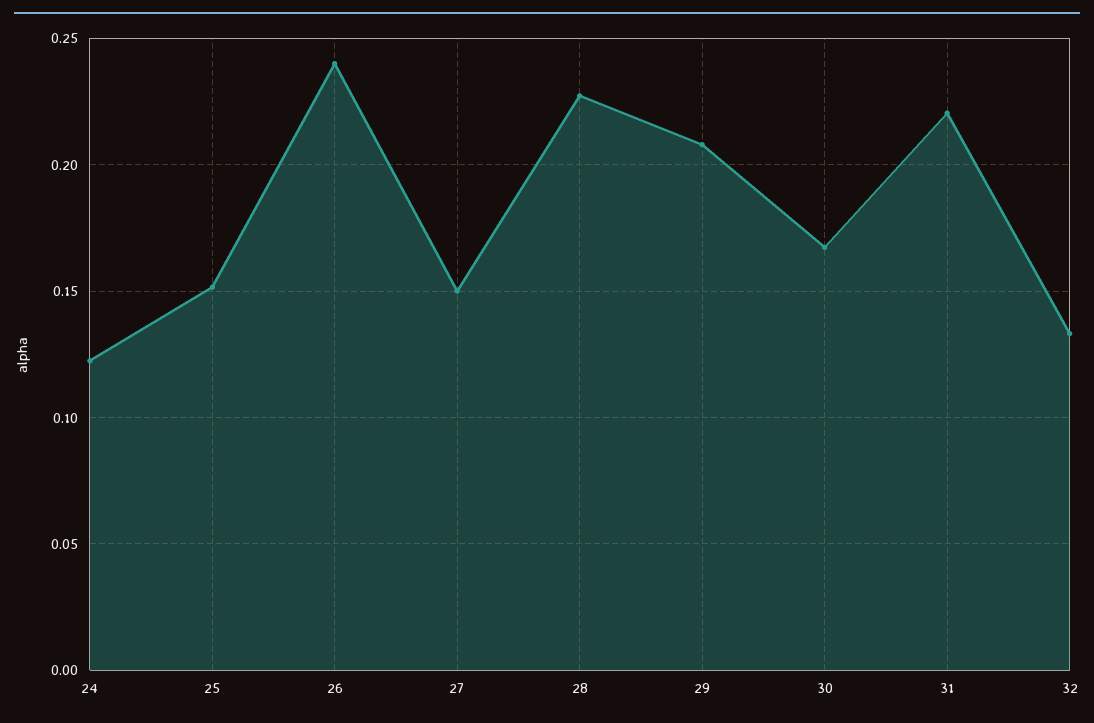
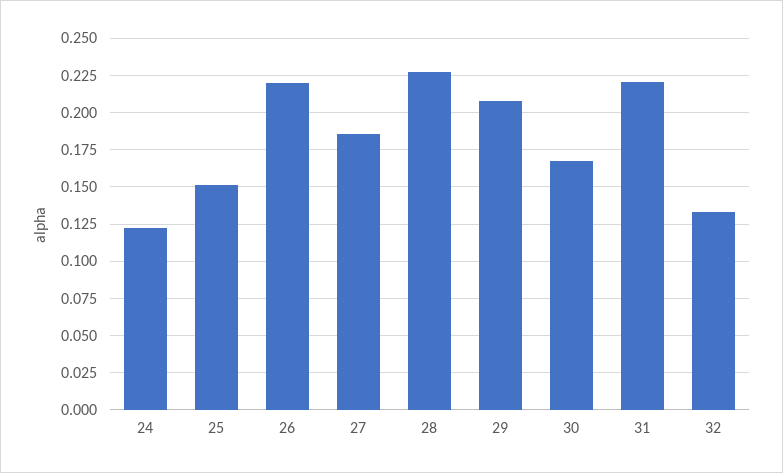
26: 0.24 -> 0.22
27: 0.15 -> 0.185

